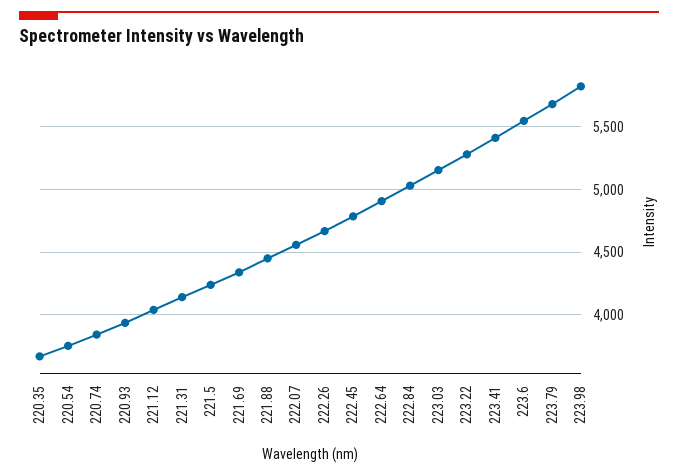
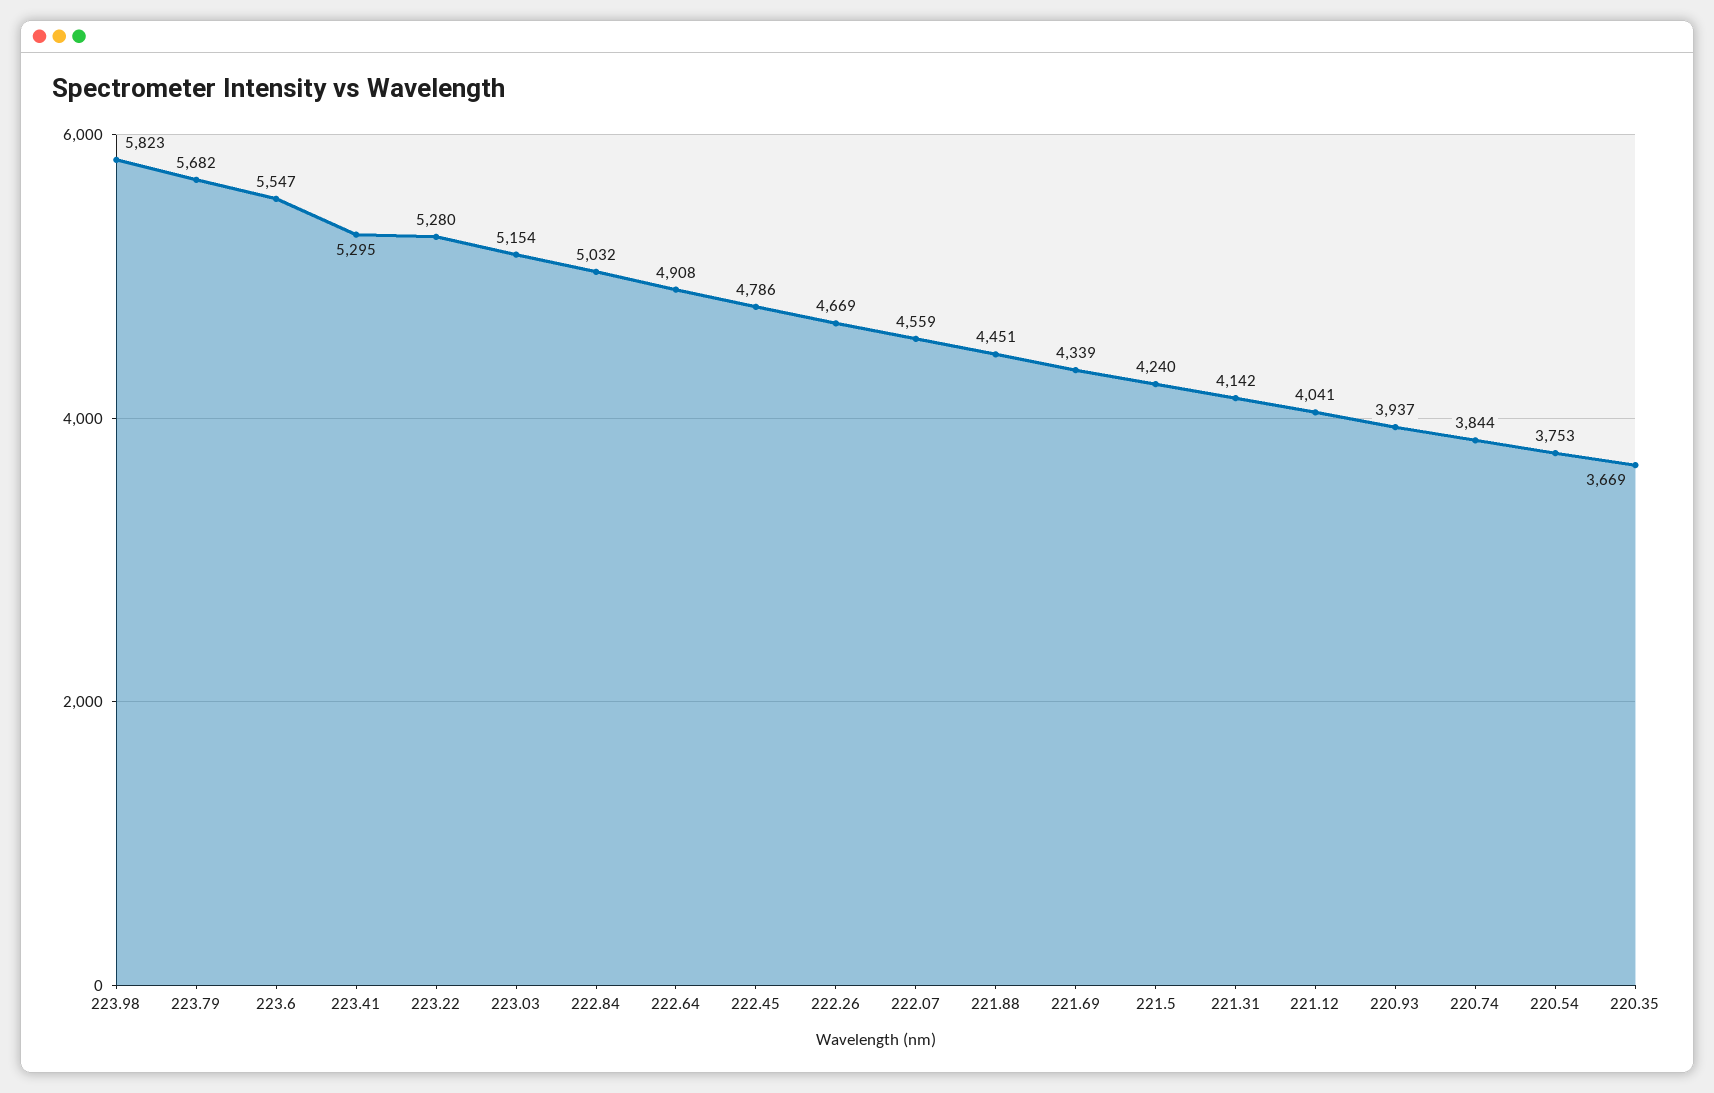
223.41: 5400 -> 5295

